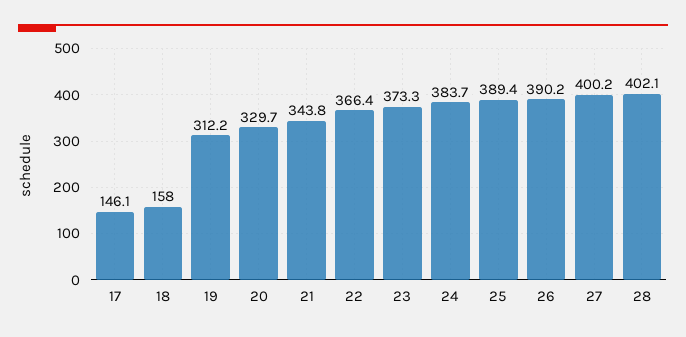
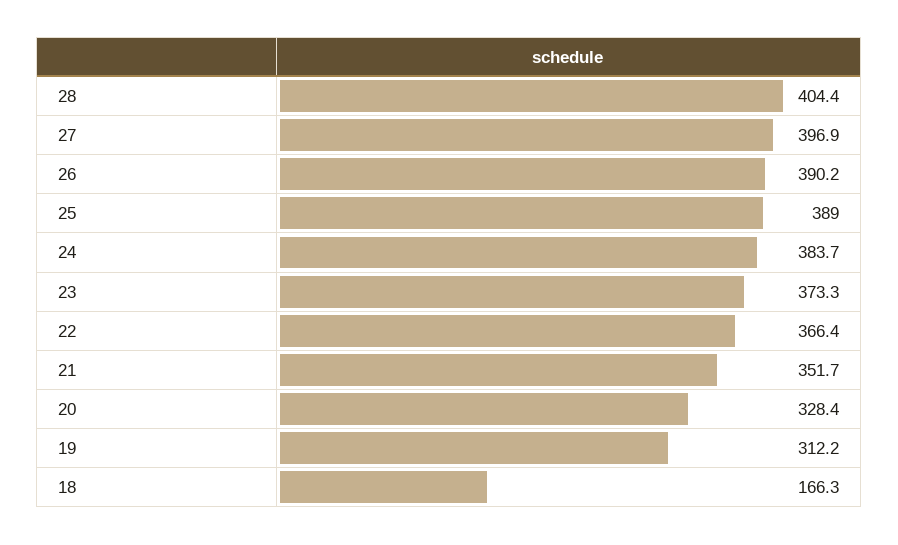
17: 146.1 -> none
18: 158 -> 166.3
20: 329.7 -> 328.4
21: 343.8 -> 351.7
25: 389.4 -> 389
27: 400.2 -> 396.9
28: 402.1 -> 404.4

